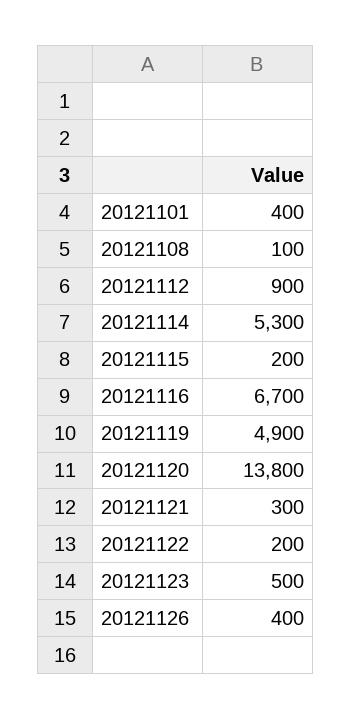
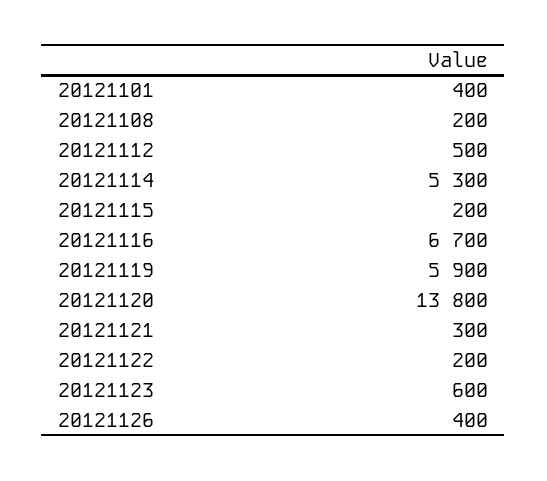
20121108: 100 -> 200
20121112: 900 -> 500
20121119: 4900 -> 5900
20121123: 500 -> 600

